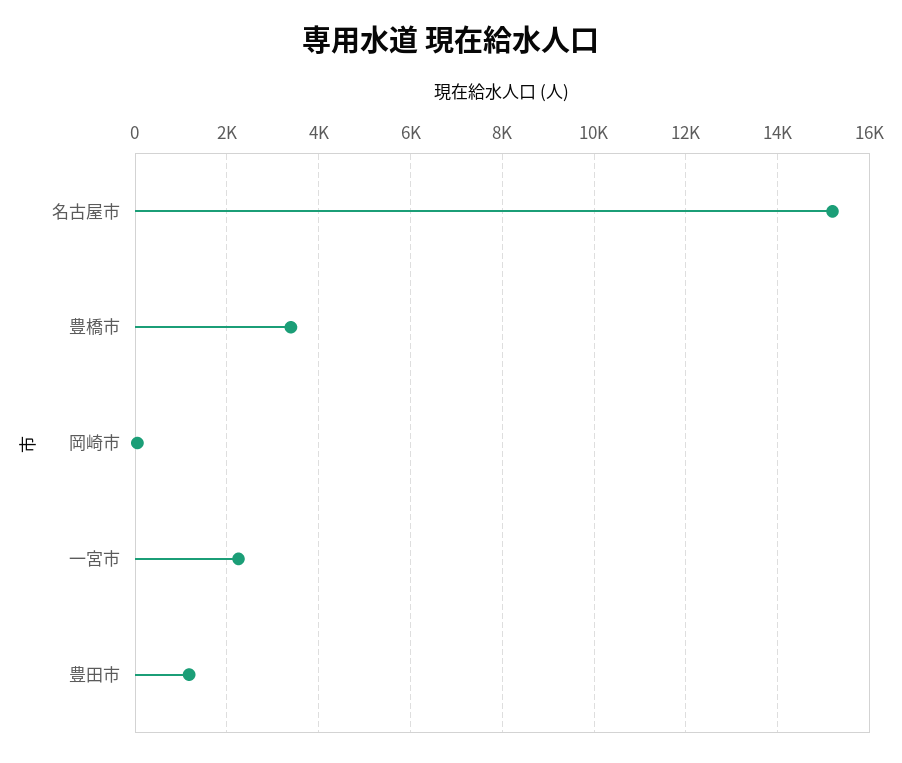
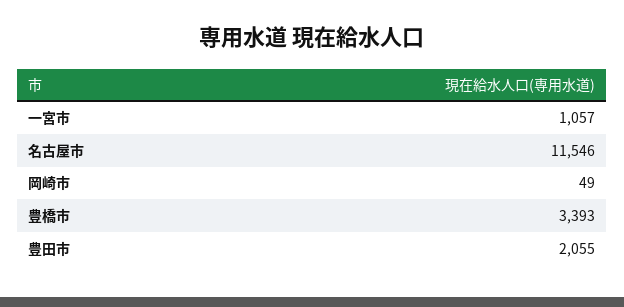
名古屋市: 15200 -> 11546
一宮市: 2200 -> 1057
豊田市: 1200 -> 2055

